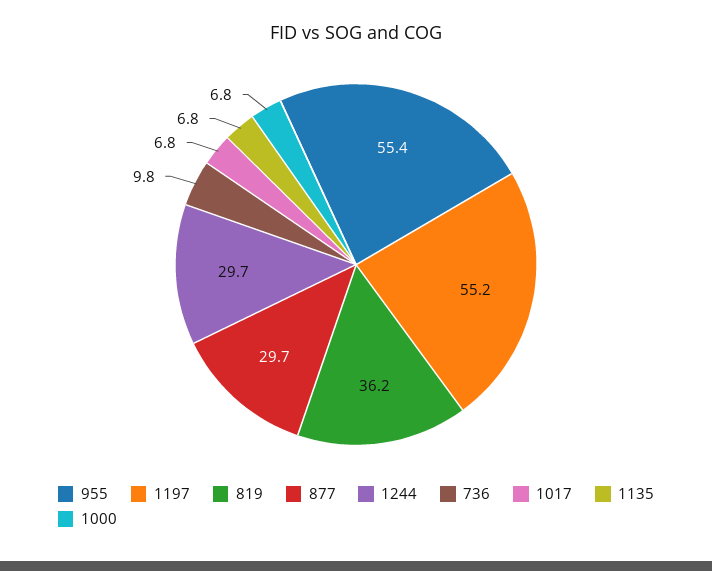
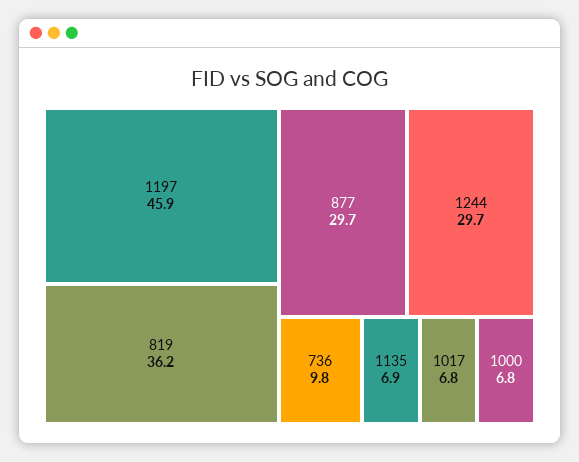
955: 55.4 -> none
1197: 55.2 -> 45.9
1135: 6.8 -> 6.9

